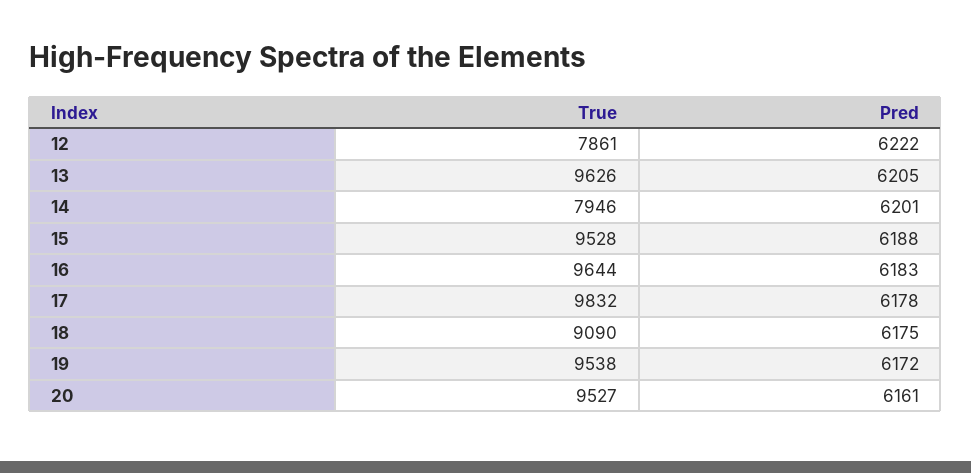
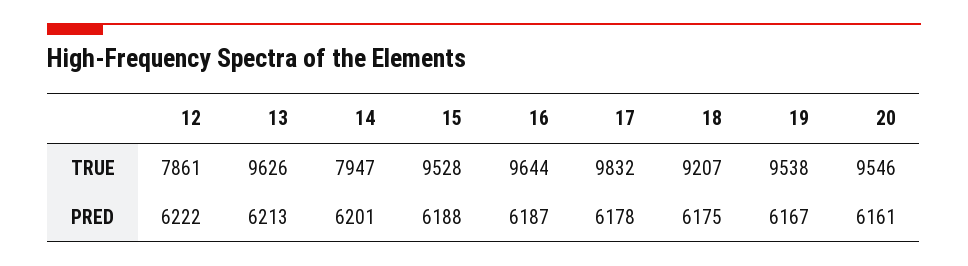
Pred, 13: 6205 -> 6213
True, 14: 7946 -> 7947
Pred, 16: 6183 -> 6187
True, 18: 9090 -> 9207
Pred, 19: 6172 -> 6167
True, 20: 9527 -> 9546

